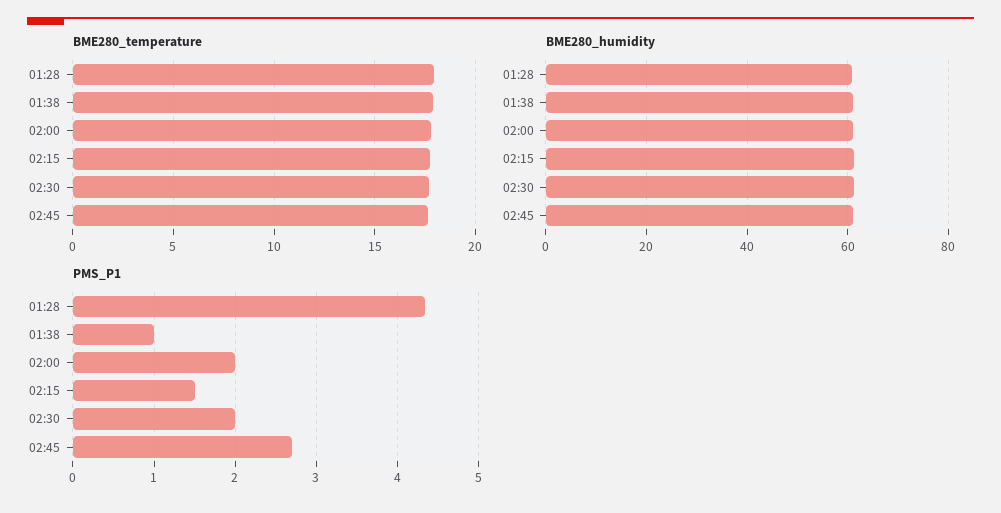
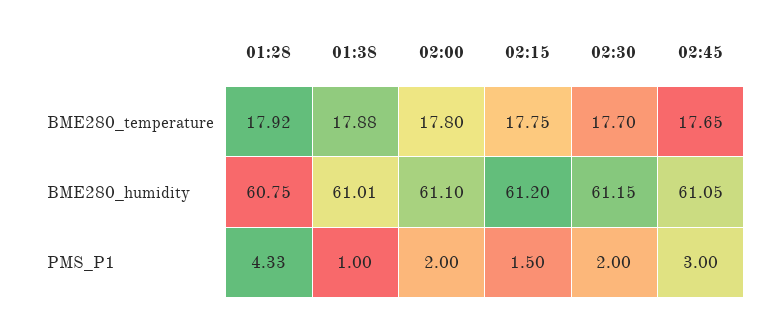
PMS_P1, 02:45: 2.7 -> 3

